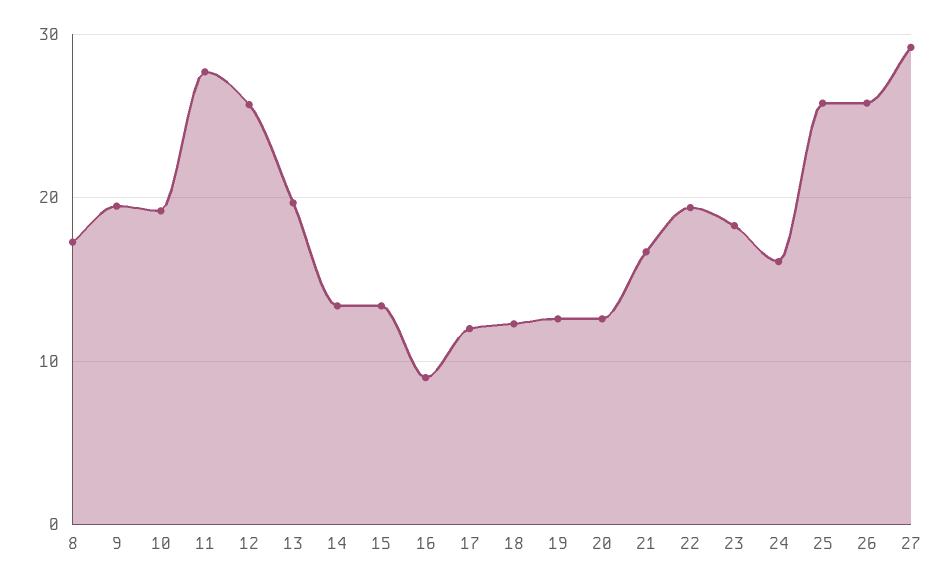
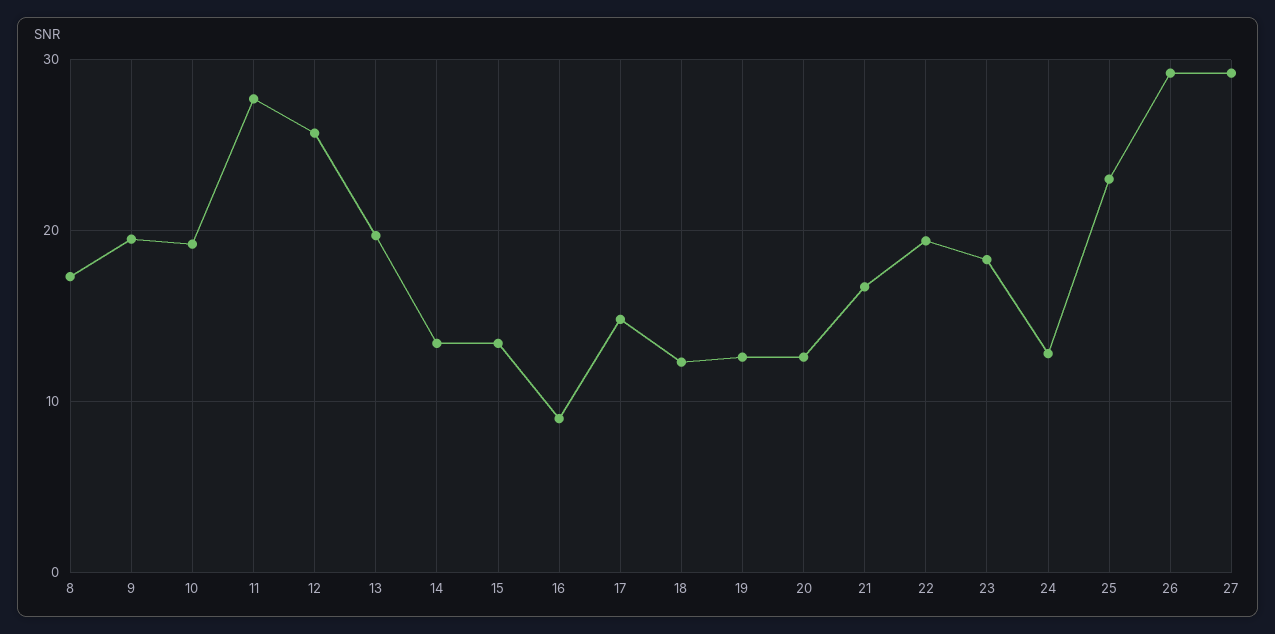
17: 12 -> 15
24: 16 -> 13
25: 26 -> 23
26: 26 -> 29

